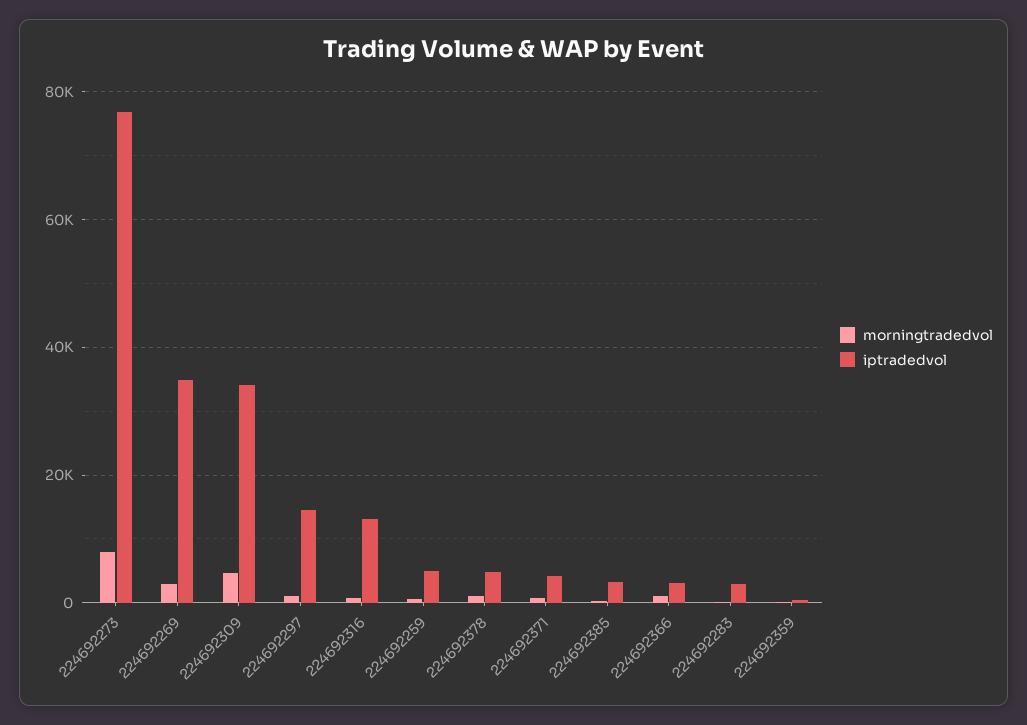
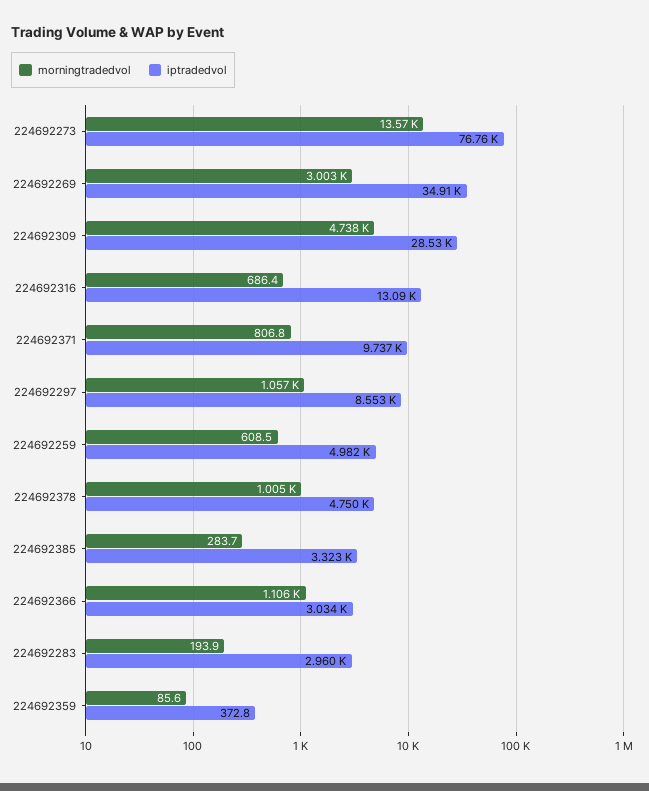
morningtradedvol, 224692273: 8000 -> 13570
iptradedvol, 224692309: 34000 -> 28530
iptradedvol, 224692297: 14000 -> 8553
iptradedvol, 224692371: 4000 -> 9737

